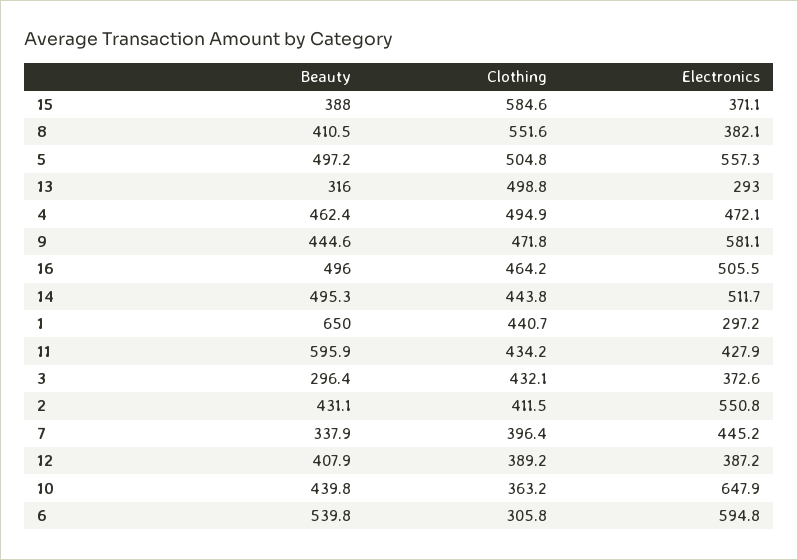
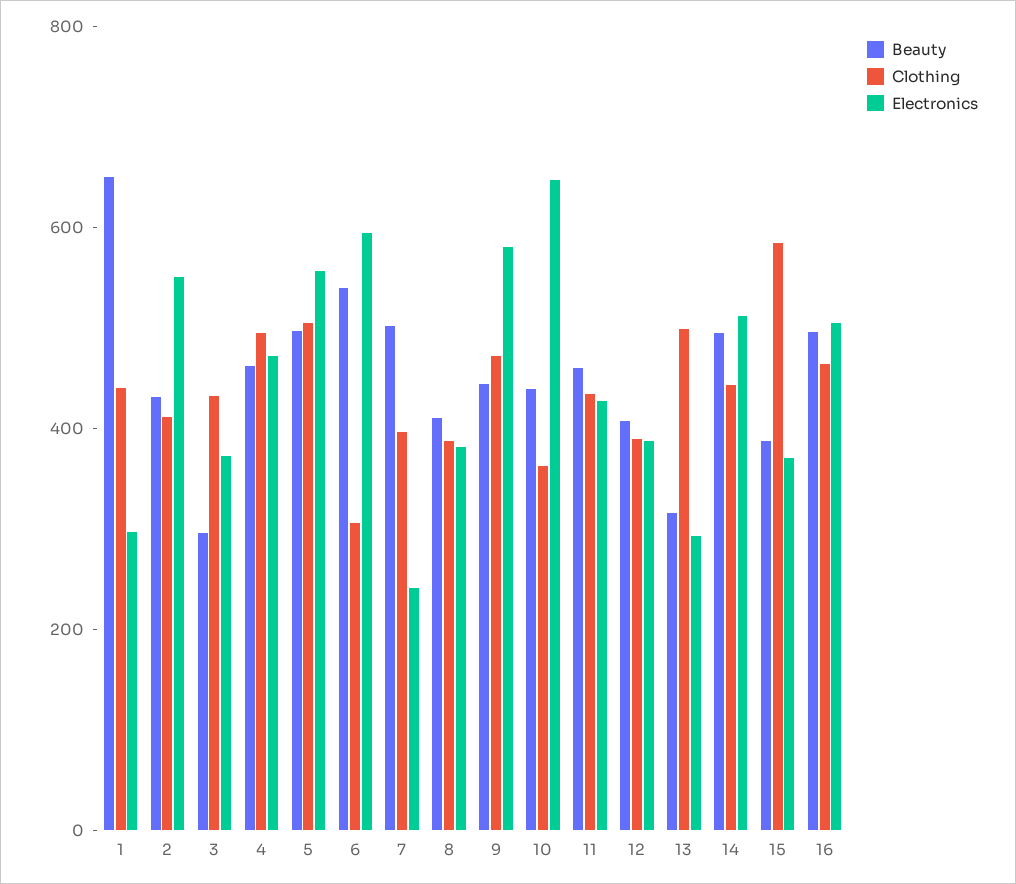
Clothing, 8: 551.6 -> 400
Beauty, 11: 595.9 -> 450
Beauty, 7: 337.9 -> 500
Electronics, 7: 445.2 -> 250

